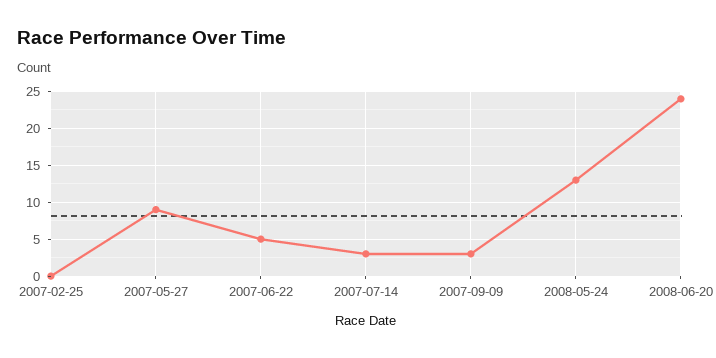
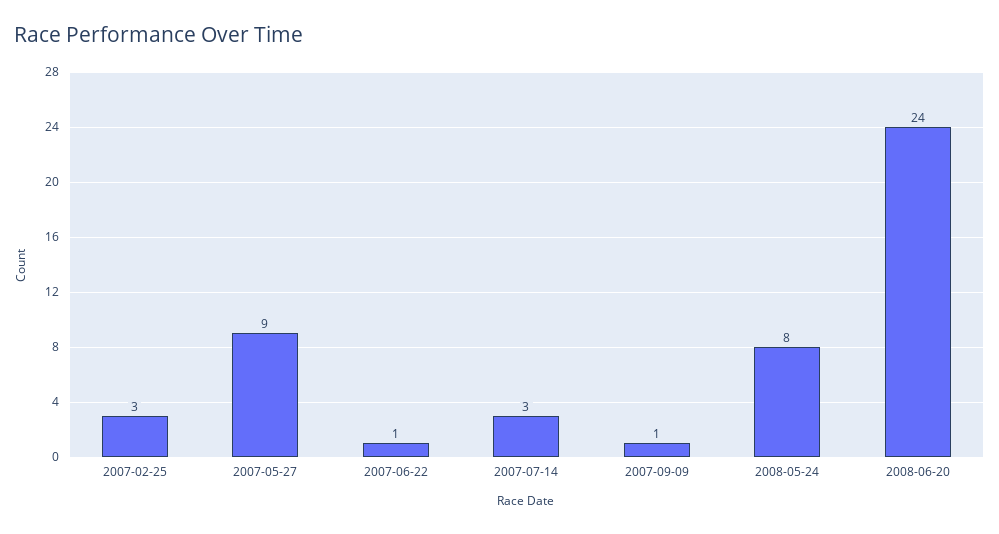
2007-02-25: 0 -> 3
2007-06-22: 5 -> 1
2007-09-09: 3 -> 1
2008-05-24: 13 -> 8

